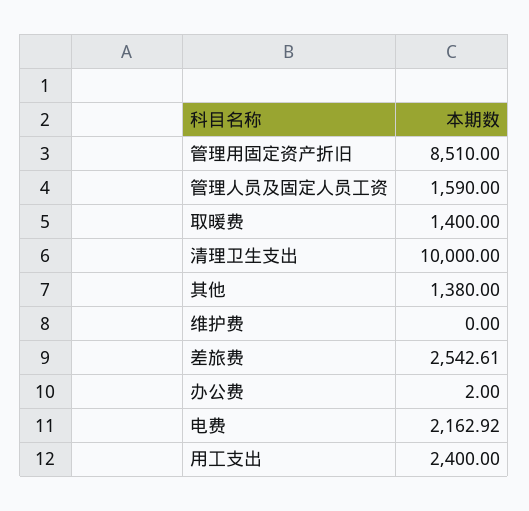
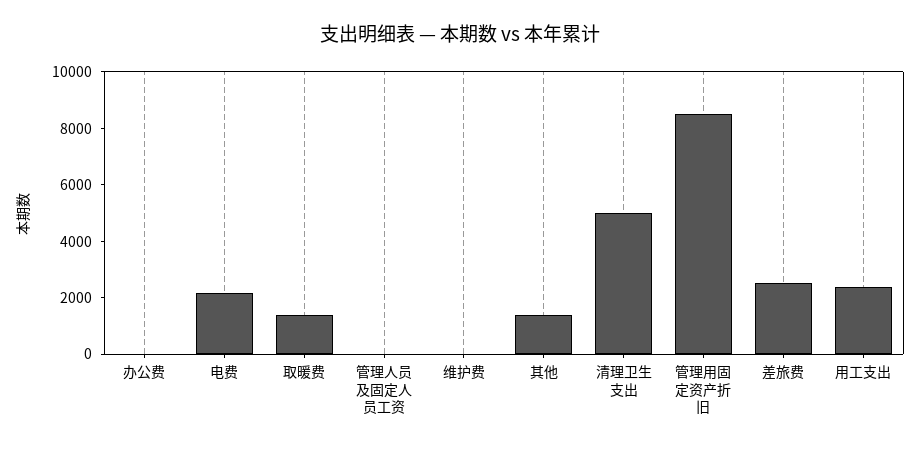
管理人员及固定人员工资: 1590 -> 0
清理卫生支出: 10000 -> 5000

